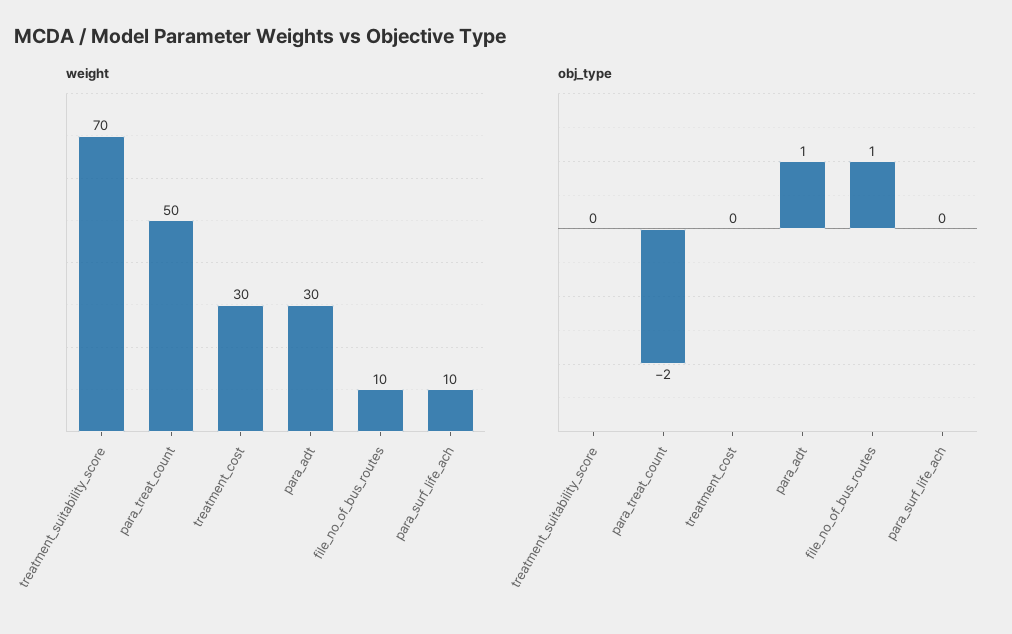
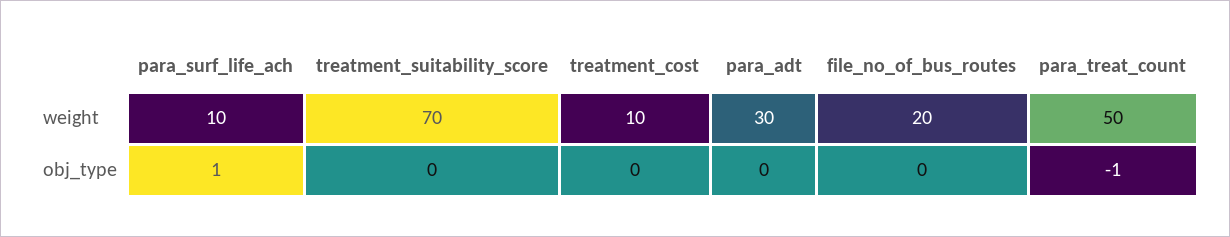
weight, treatment_cost: 30 -> 10
weight, file_no_of_bus_routes: 10 -> 20
obj_type, para_treat_count: -2 -> -1
obj_type, para_adt: 1 -> 0
obj_type, file_no_of_bus_routes: 1 -> 0
obj_type, para_surf_life_ach: 0 -> 1

